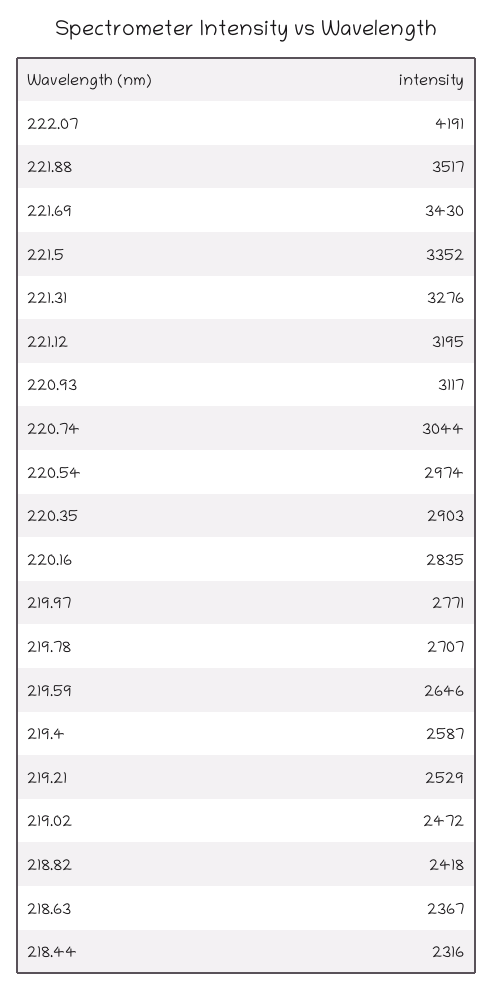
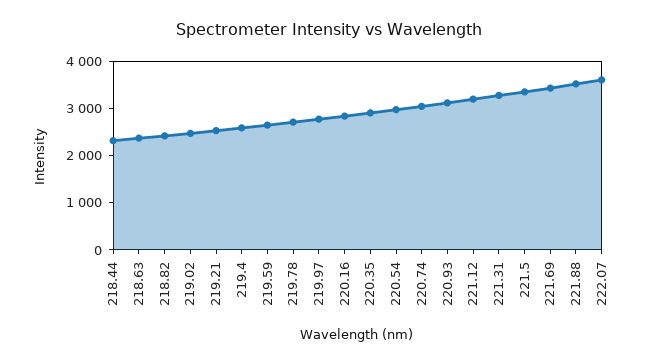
222.07: 4191 -> 3600

